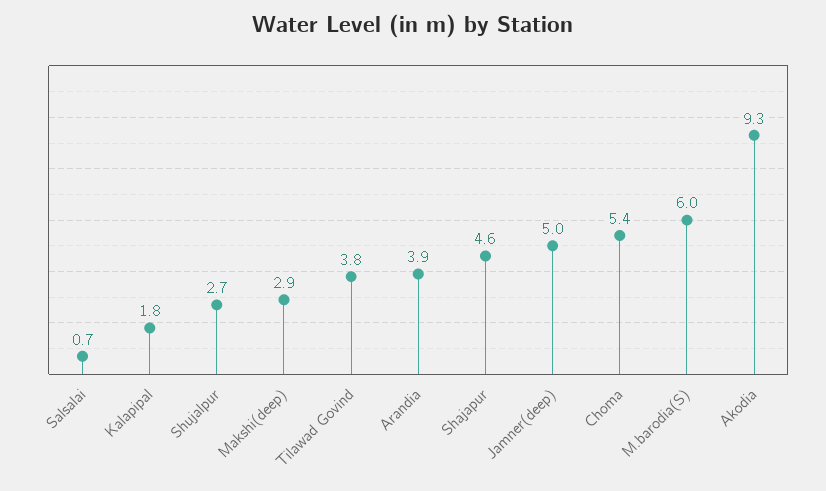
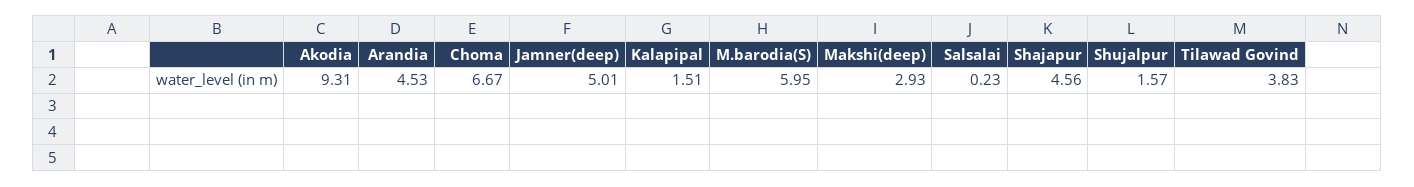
Salsalai: 0.7 -> 0.23
Kalapipal: 1.8 -> 1.51
Shujalpur: 2.7 -> 1.57
Arandia: 3.9 -> 4.53
Choma: 5.4 -> 6.67

